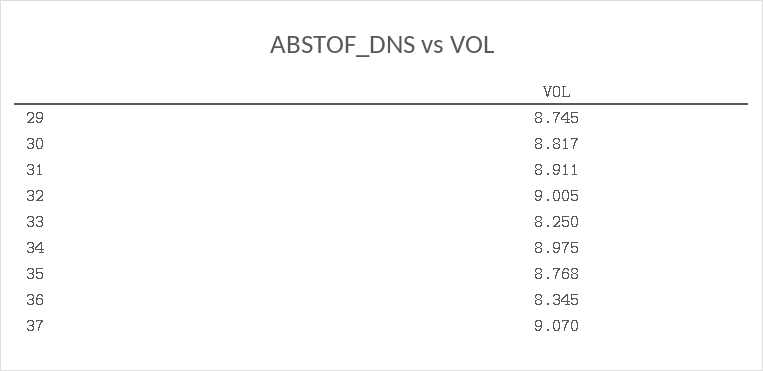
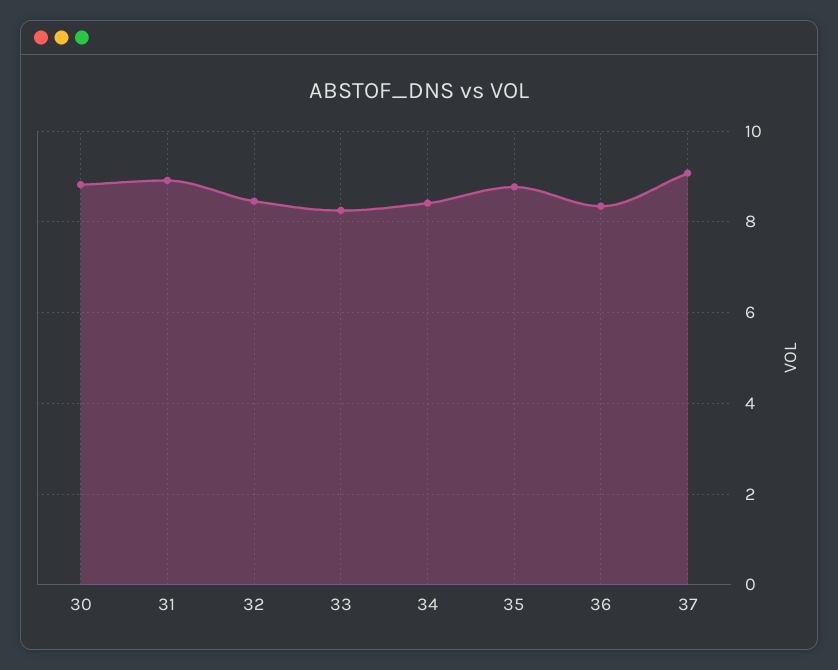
29: 8.745 -> none
32: 9.005 -> 8.4
34: 8.975 -> 8.4

